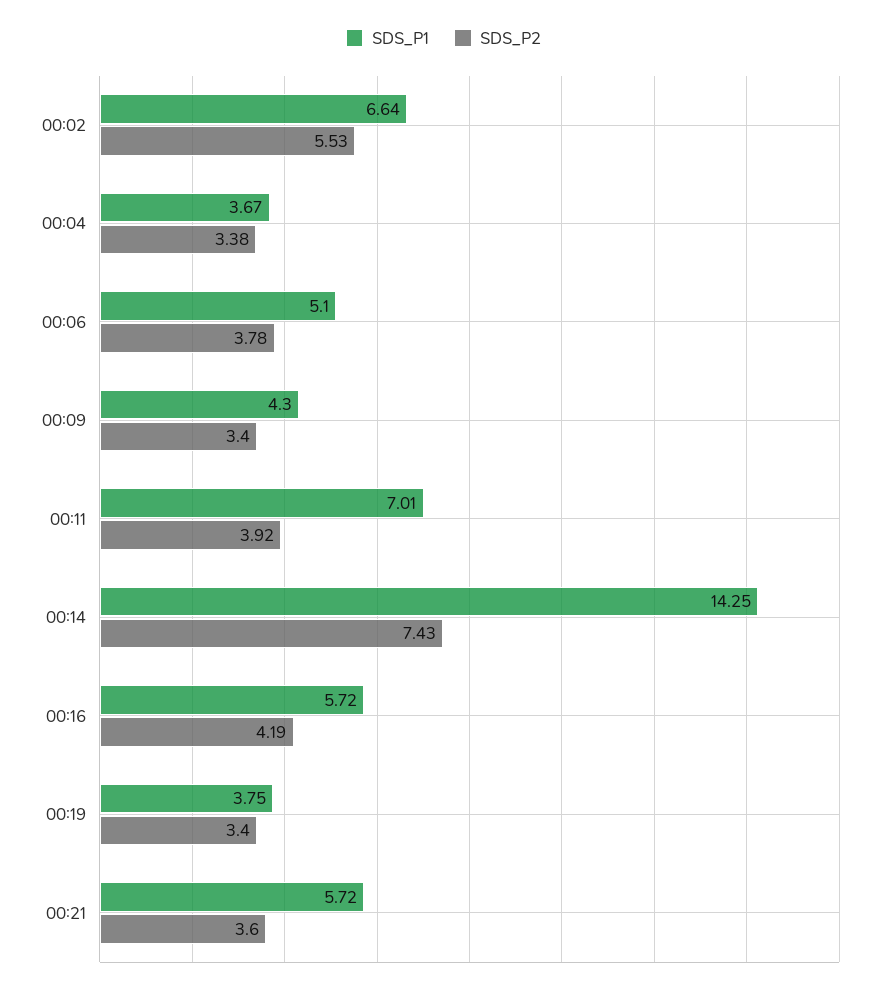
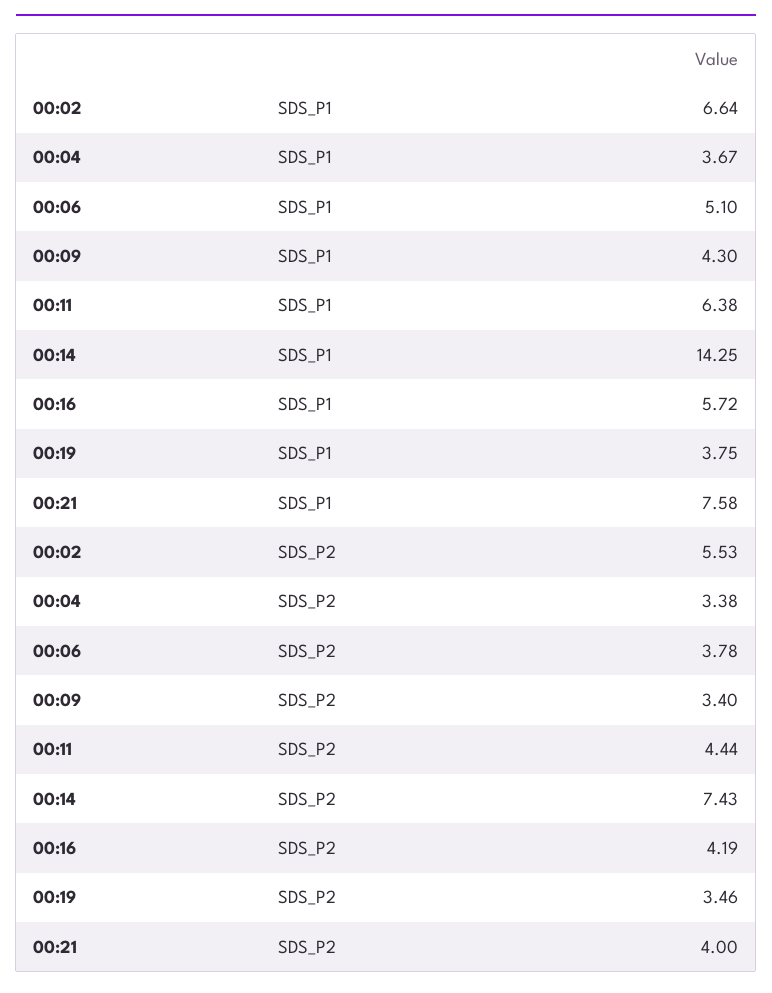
SDS_P1, 00:11: 7.01 -> 6.38
SDS_P2, 00:11: 3.92 -> 4.44
SDS_P2, 00:19: 3.4 -> 3.46
SDS_P1, 00:21: 5.72 -> 7.58
SDS_P2, 00:21: 3.6 -> 4

